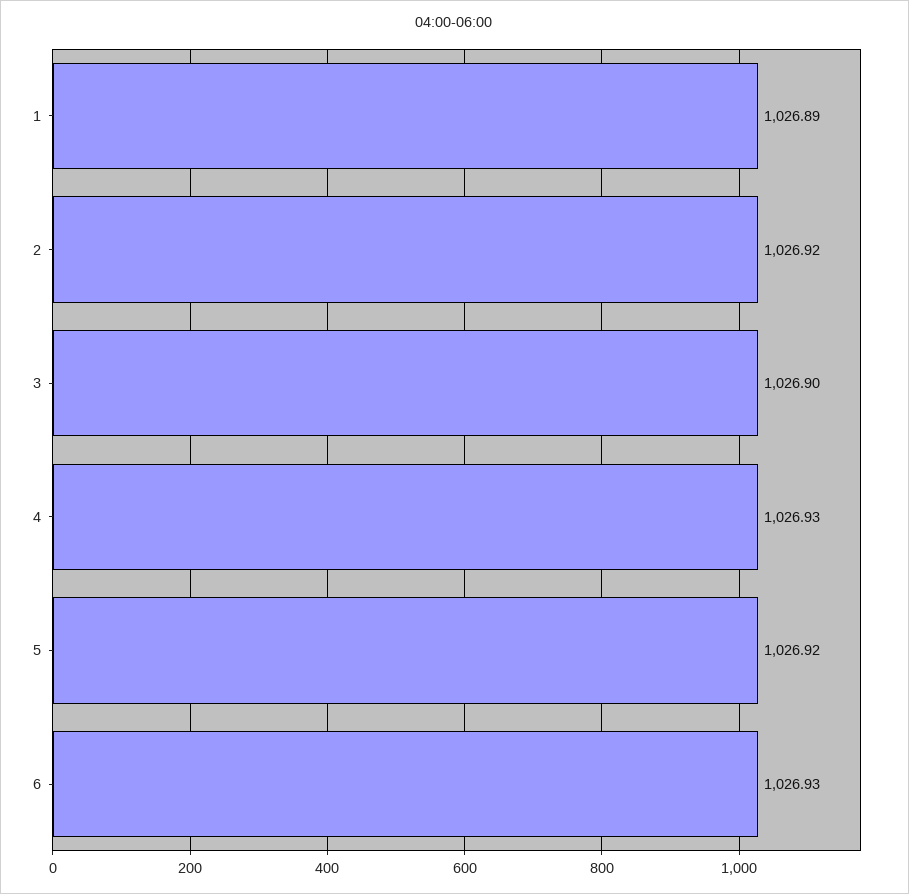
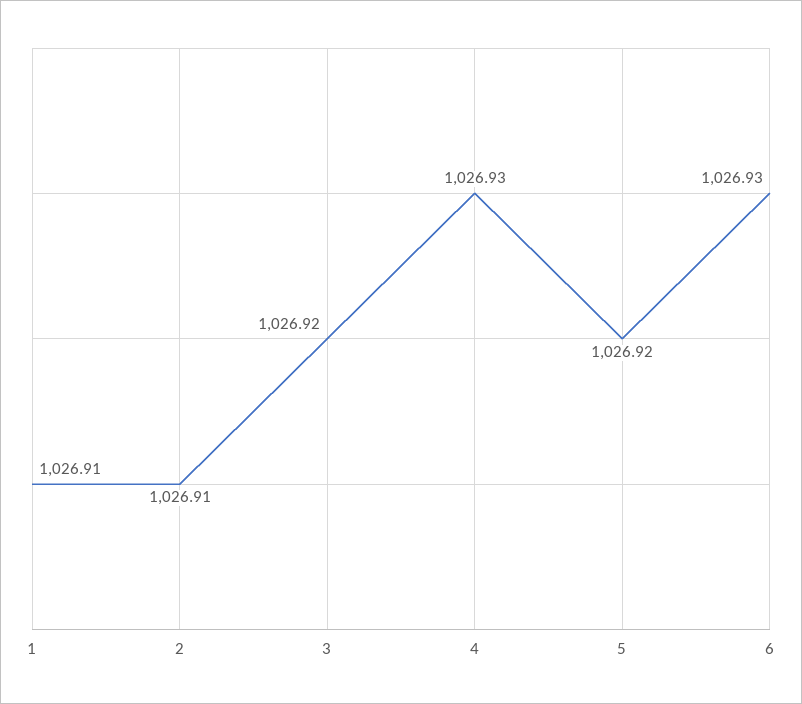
1: 1026.89 -> 1026.91
2: 1026.92 -> 1026.91
3: 1026.9 -> 1026.92

